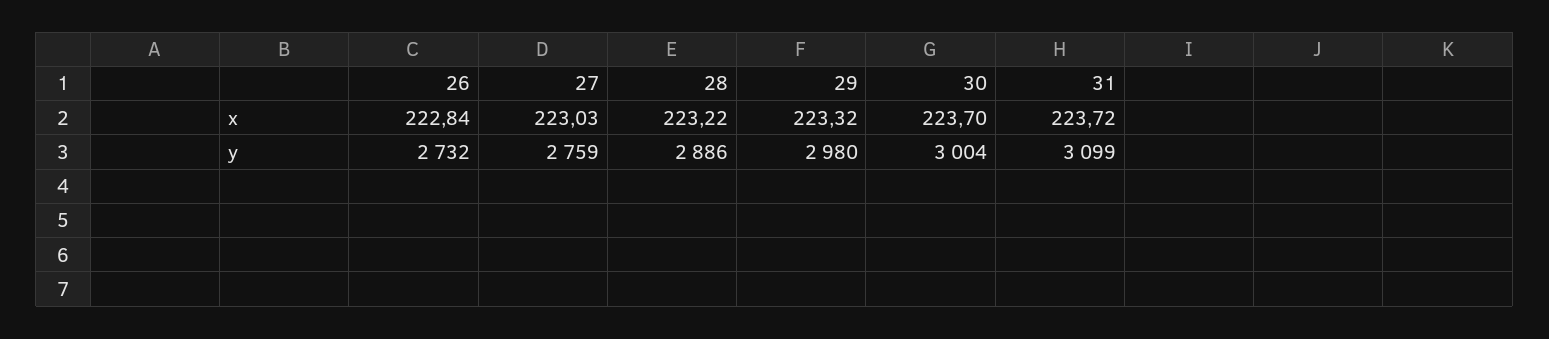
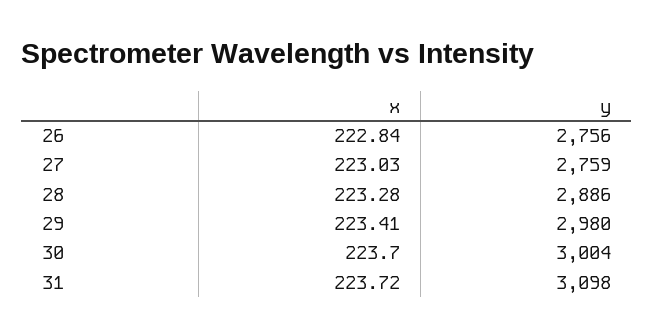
28, x: 223.22 -> 223.28
29, x: 223.32 -> 223.41
26, y: 2732 -> 2756
31, y: 3099 -> 3098

